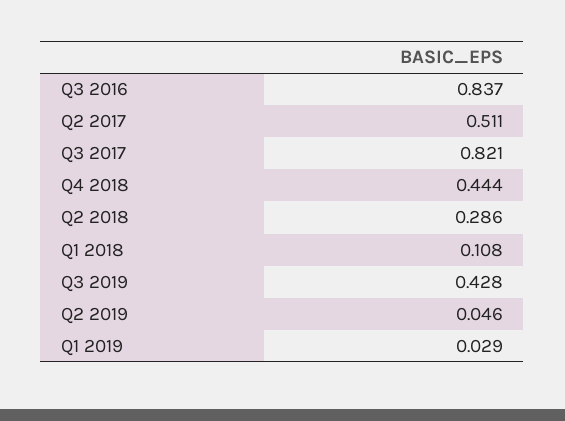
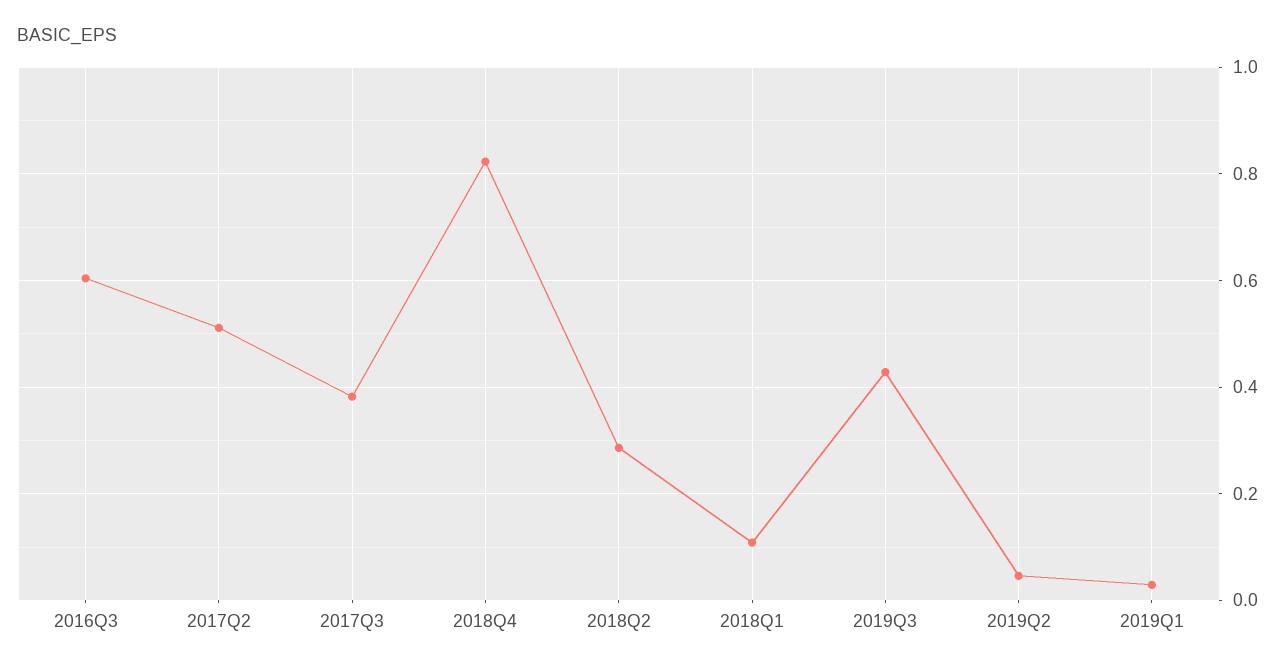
Q3 2016: 0.837 -> 0.6
Q3 2017: 0.821 -> 0.38
Q4 2018: 0.444 -> 0.82

